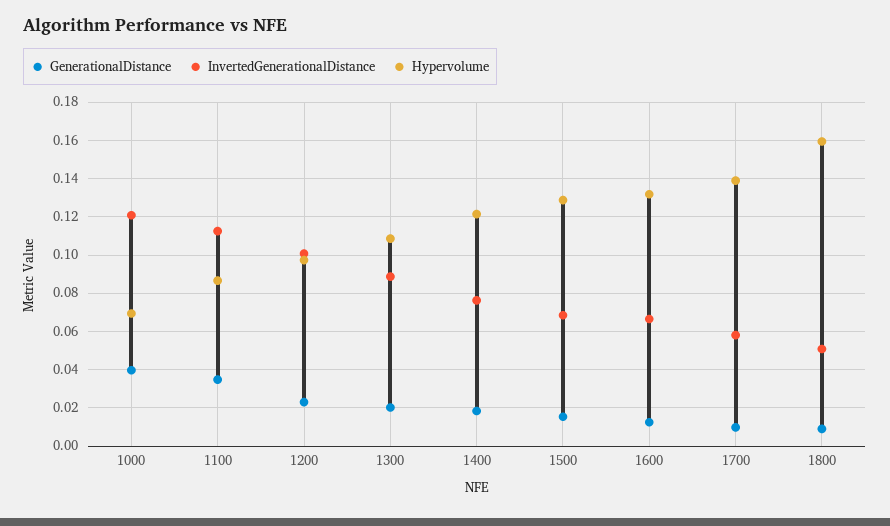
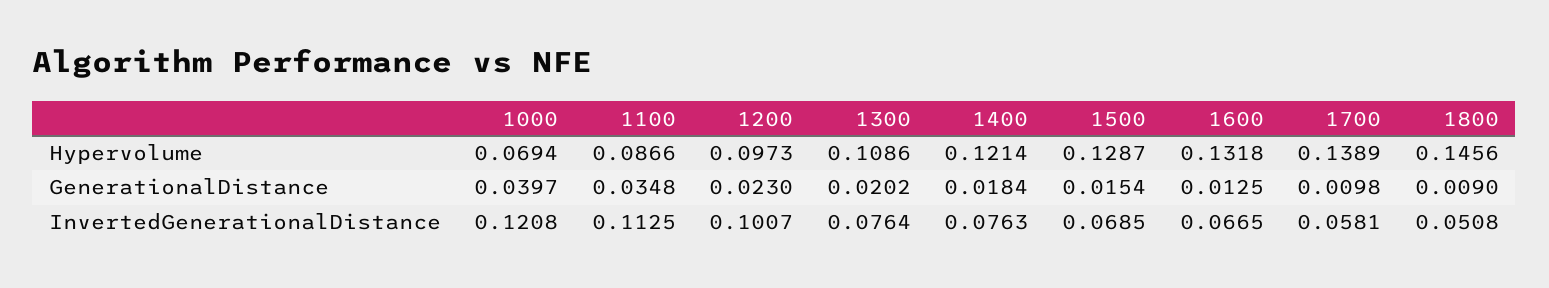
InvertedGenerationalDistance, 1300: 0.09 -> 0.0764
Hypervolume, 1800: 0.16 -> 0.1456

